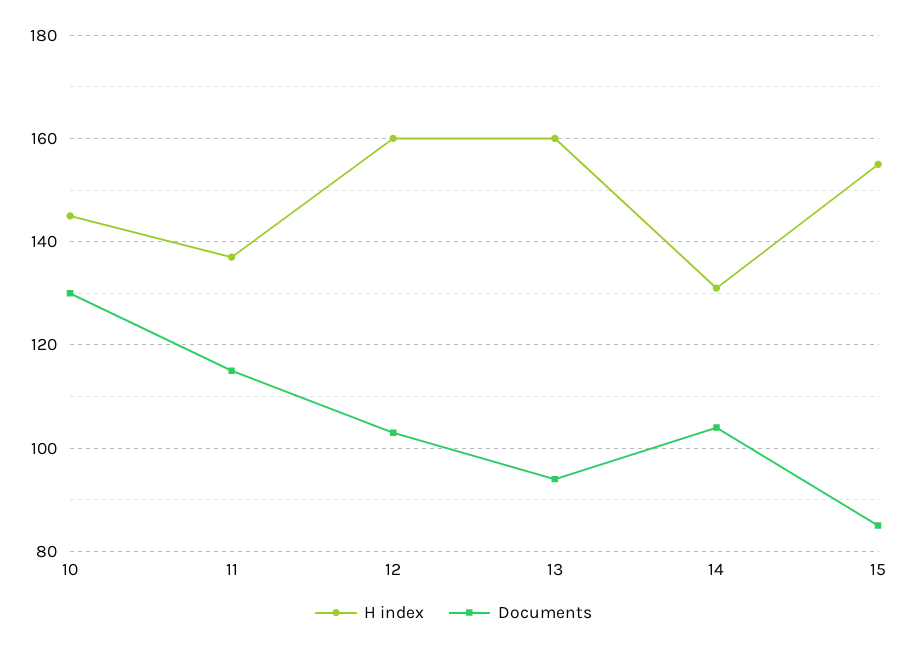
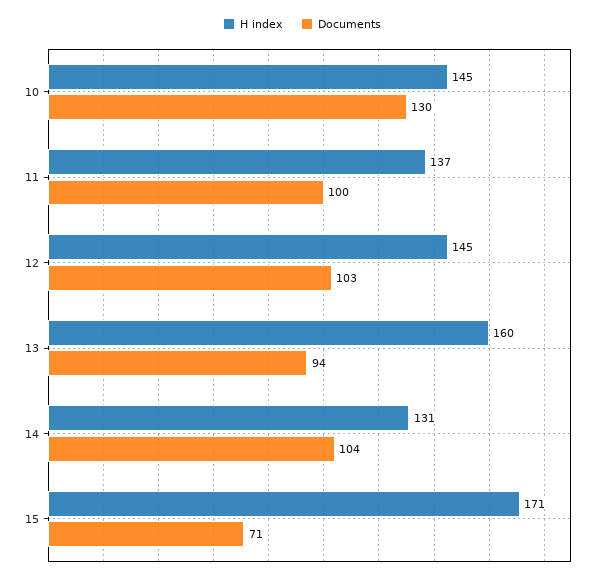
Documents, 11: 115 -> 100
H index, 12: 160 -> 145
H index, 15: 155 -> 171
Documents, 15: 85 -> 71

